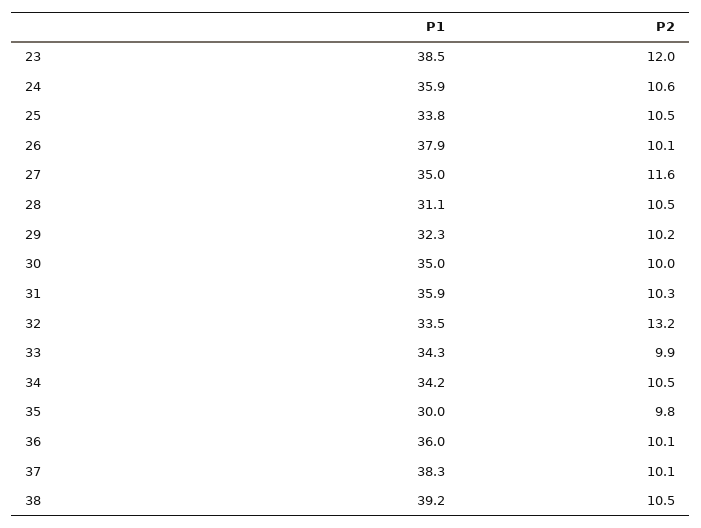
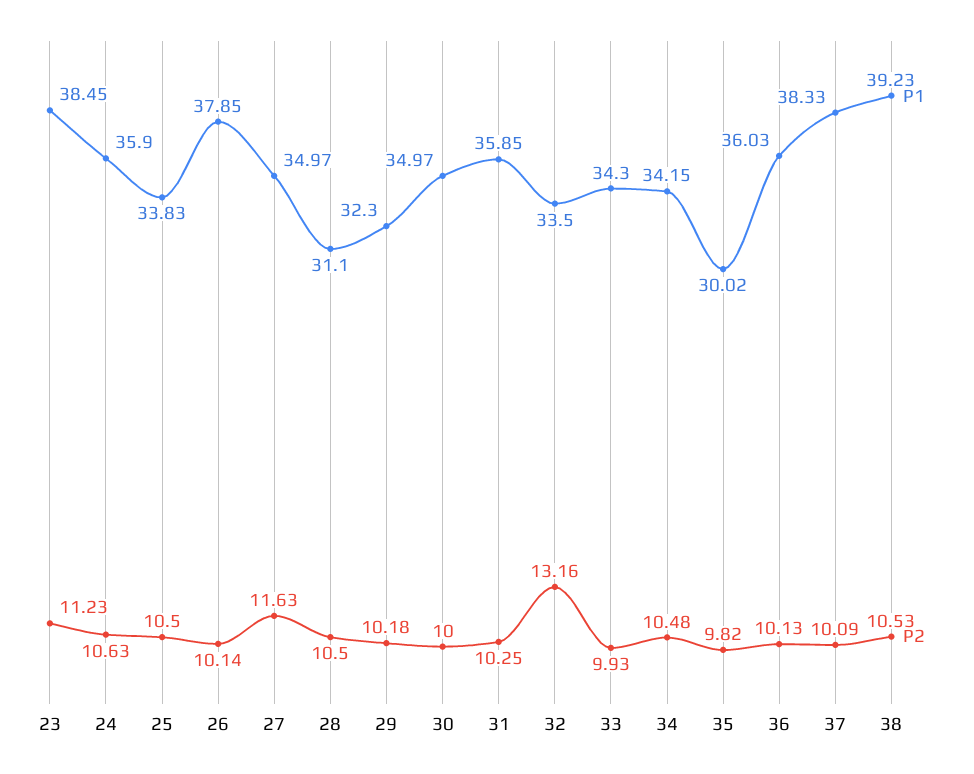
P2, 23: 12 -> 11.23

